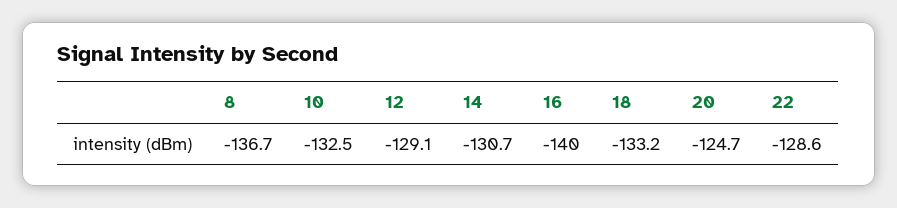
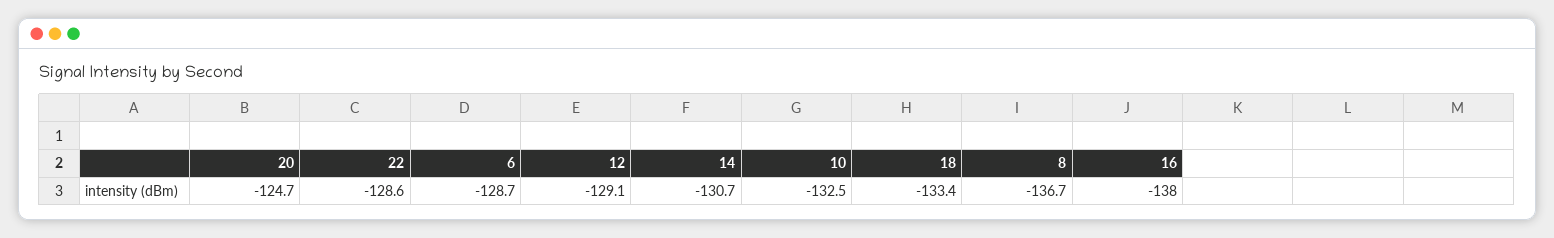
16: -140 -> -138
18: -133.2 -> -133.4
6: none -> -128.7

